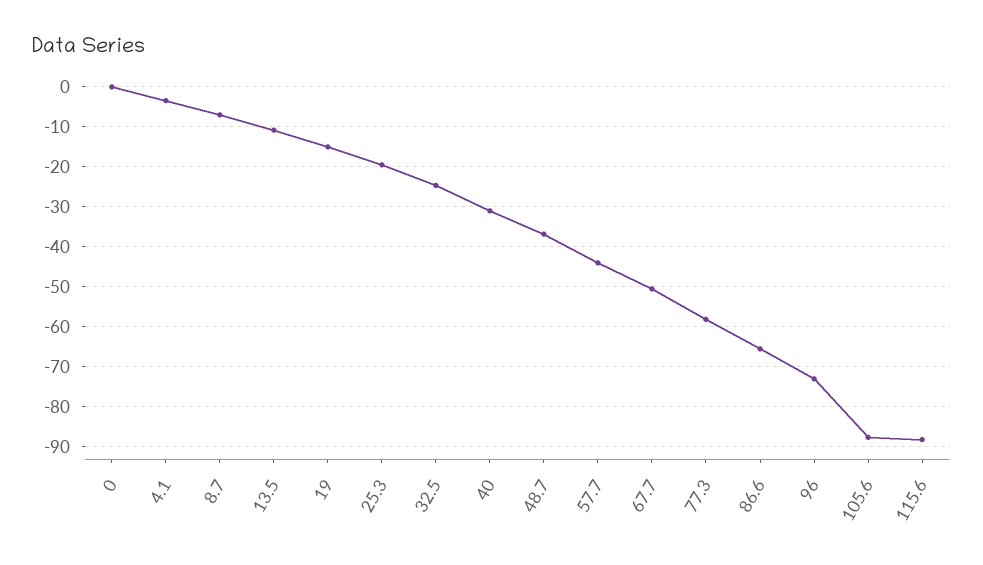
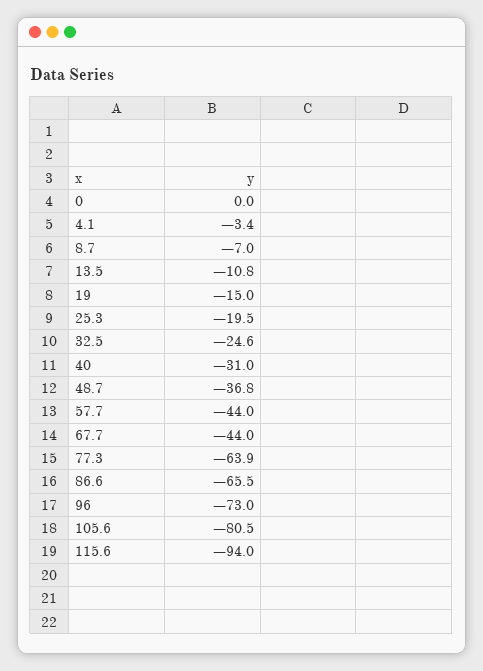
67.7: -50 -> -44
77.3: -58 -> -63.9
105.6: -88 -> -80.5
115.6: -88 -> -94

